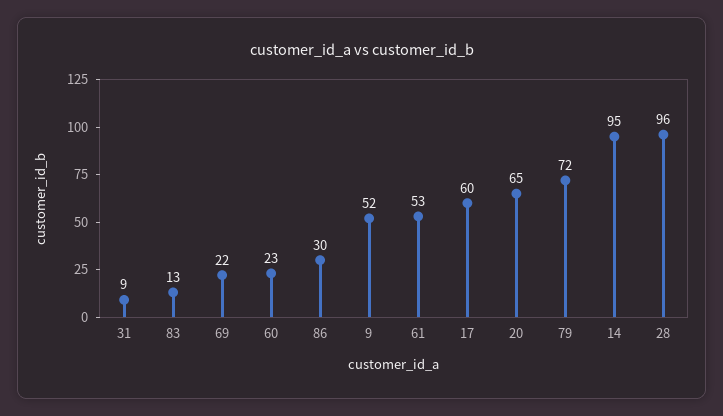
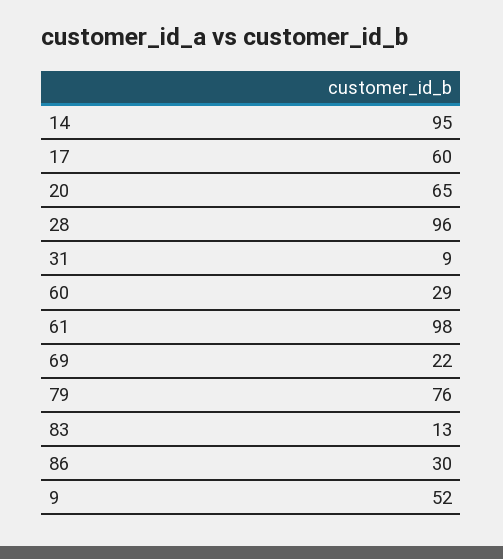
60: 23 -> 29
61: 53 -> 98
79: 72 -> 76

